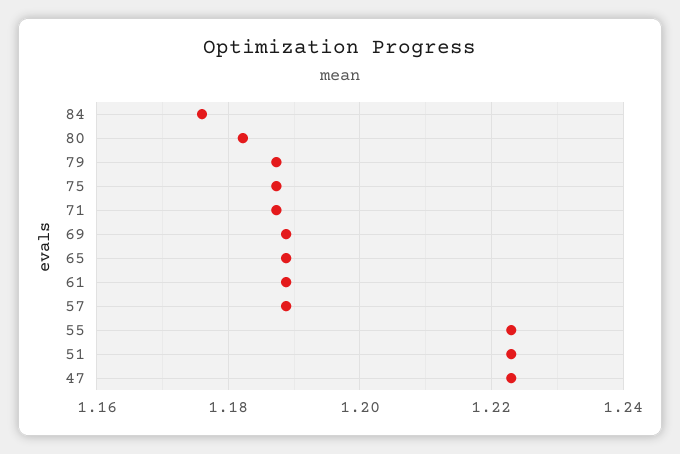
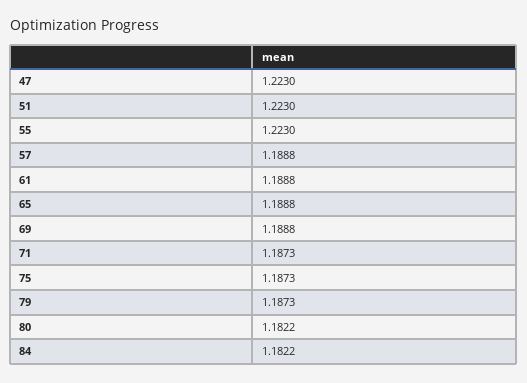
84: 1.176 -> 1.1822

